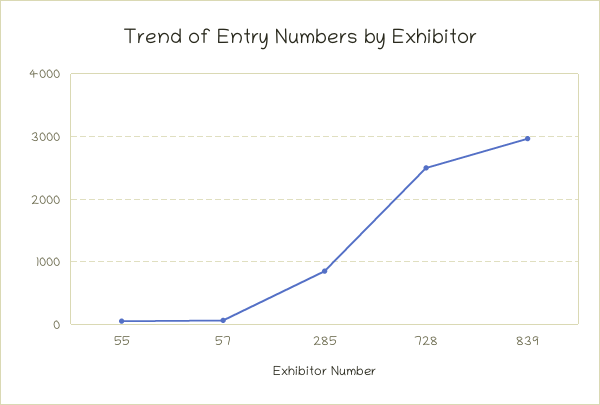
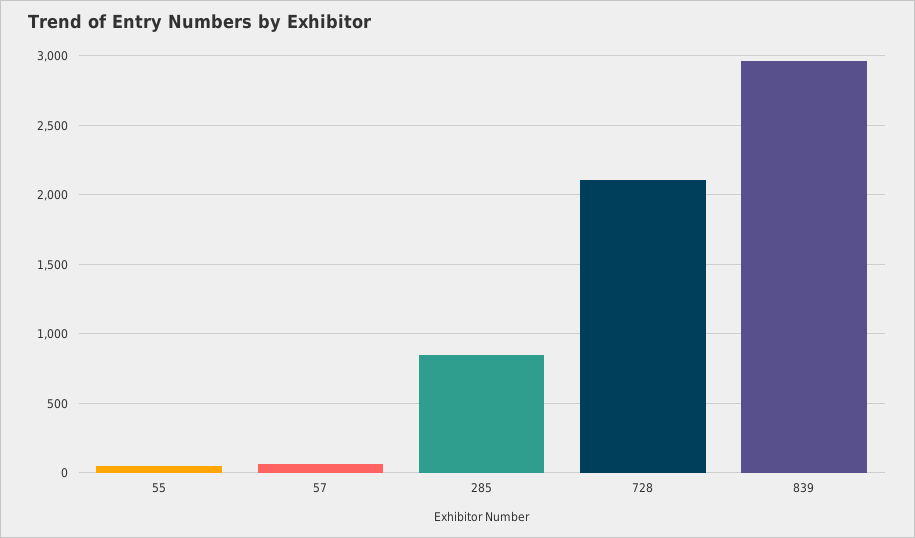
728: 2500 -> 2100

